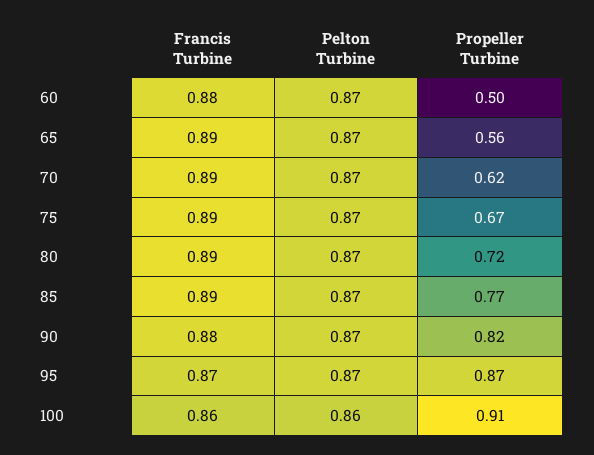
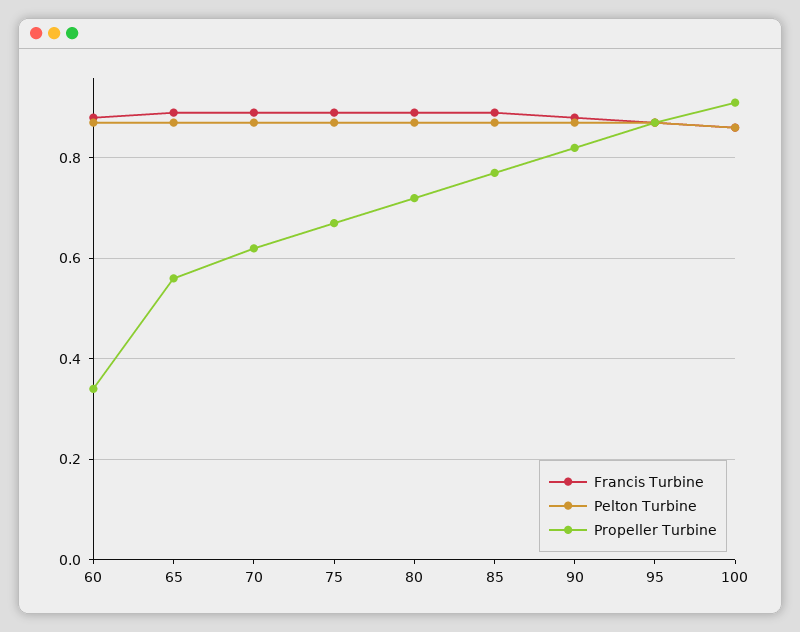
Propeller Turbine, 60: 0.5 -> 0.35

